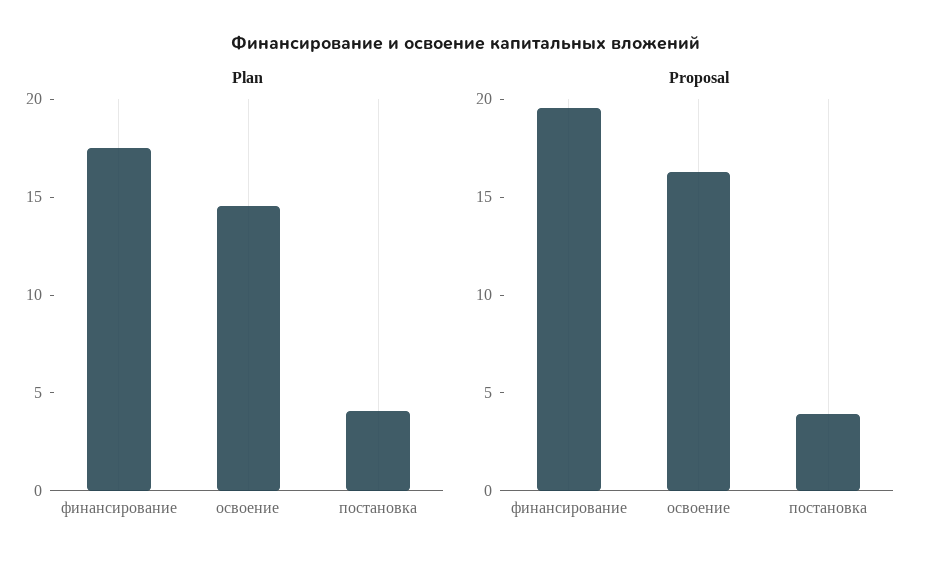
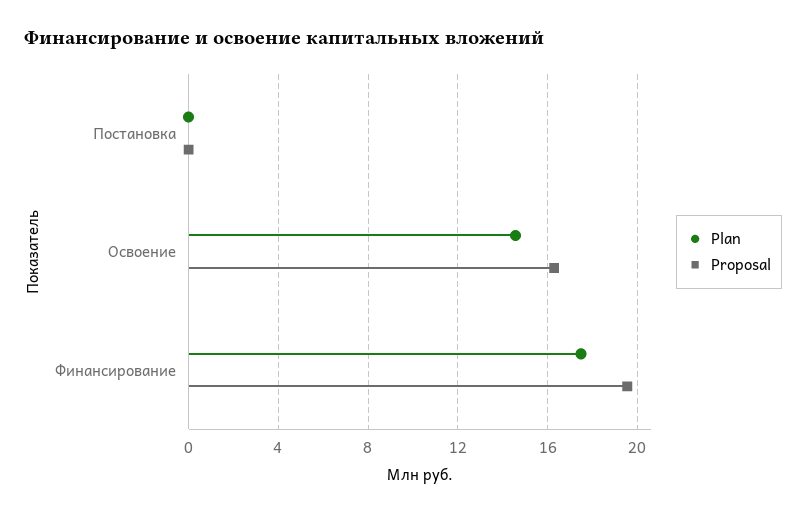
Plan, постановка: 4 -> 0
Proposal, постановка: 4 -> 0

